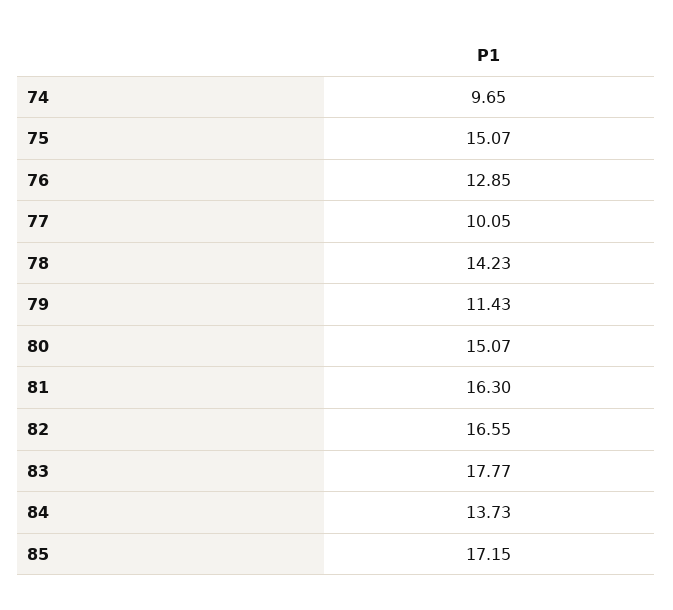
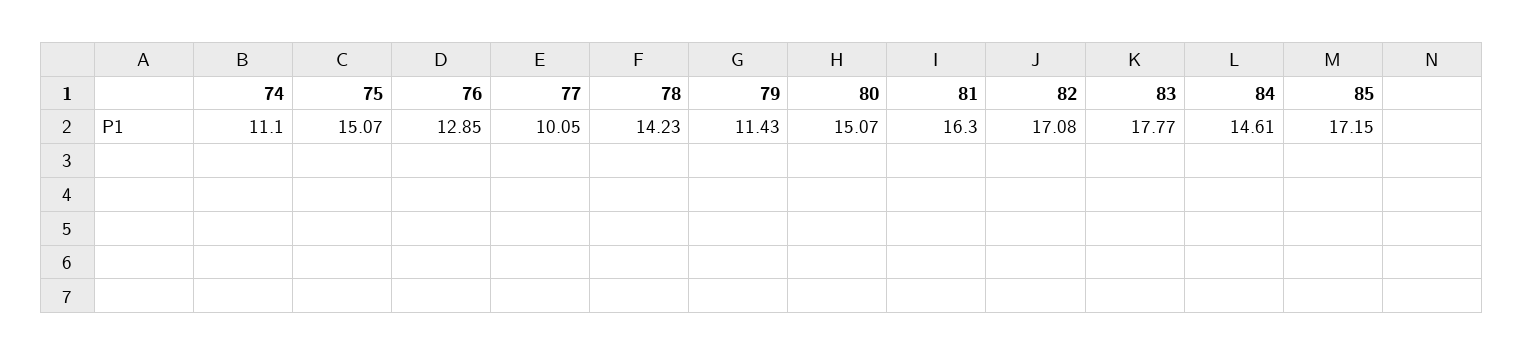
74: 9.65 -> 11.1
82: 16.55 -> 17.08
84: 13.73 -> 14.61

